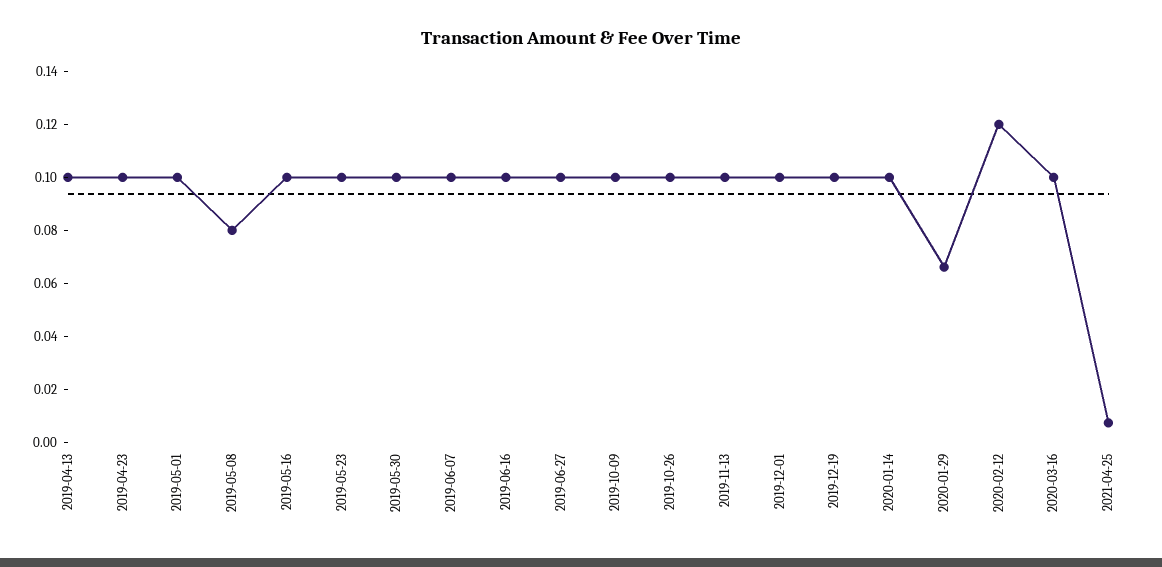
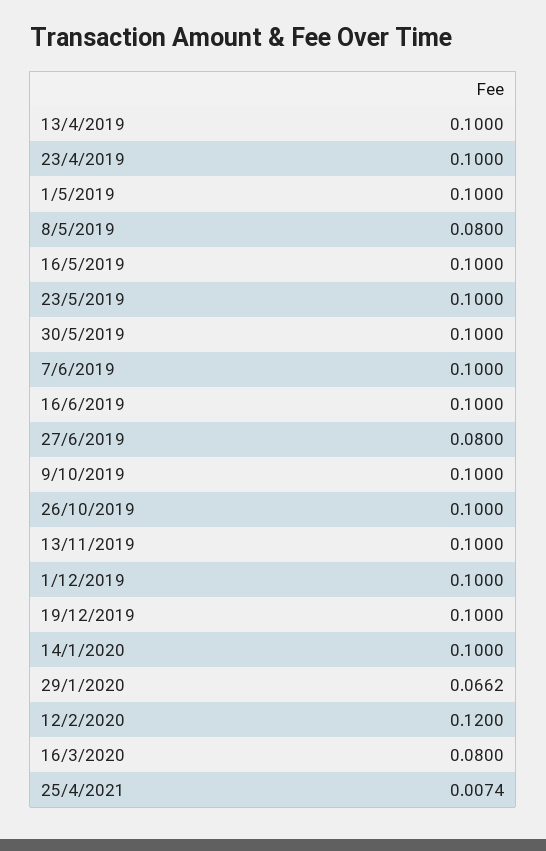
2019-06-27: 0.1 -> 0.08
2020-03-16: 0.1 -> 0.08

